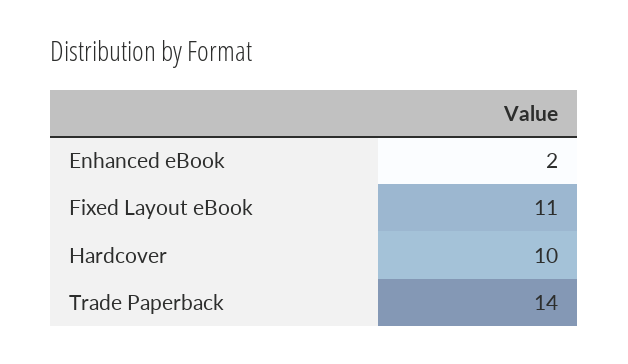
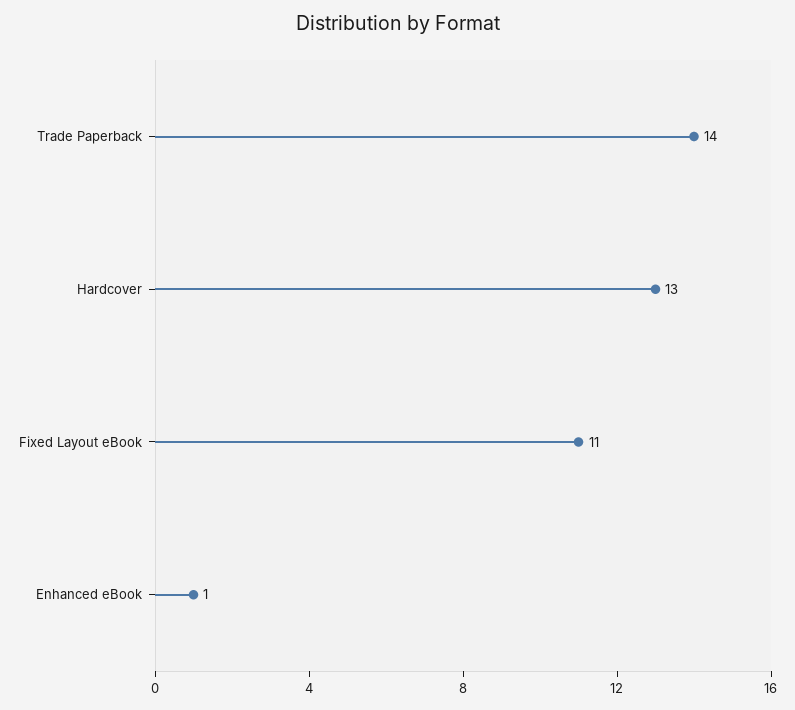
Enhanced eBook: 2 -> 1
Hardcover: 10 -> 13

